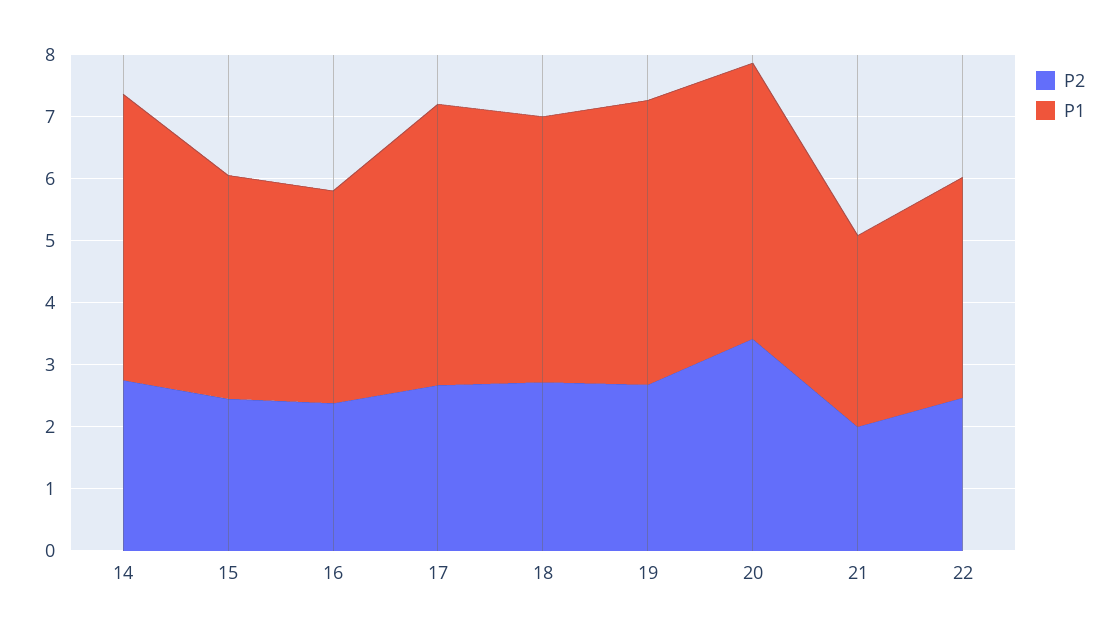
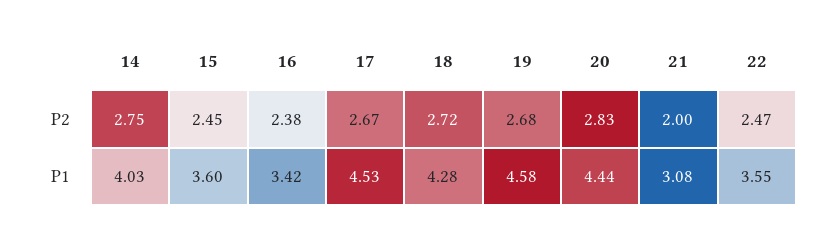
P1, 14: 4.6 -> 4.03
P2, 20: 3.4 -> 2.83

